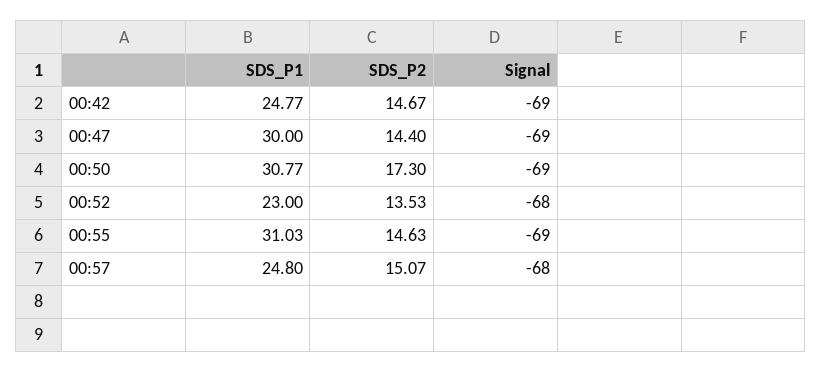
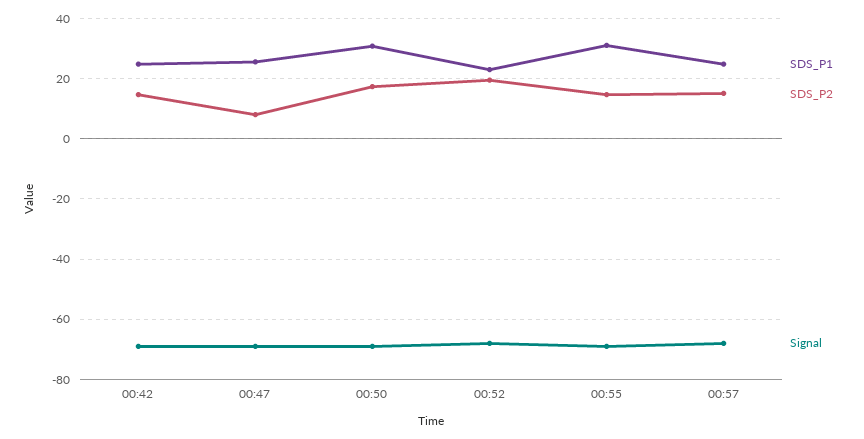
SDS_P1, 00:47: 30 -> 26
SDS_P2, 00:47: 14.4 -> 8
SDS_P2, 00:52: 13.53 -> 20

